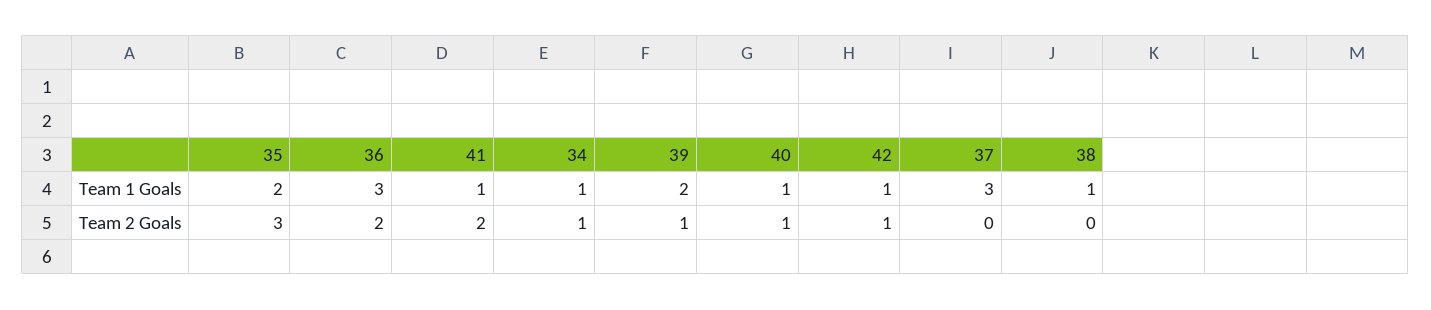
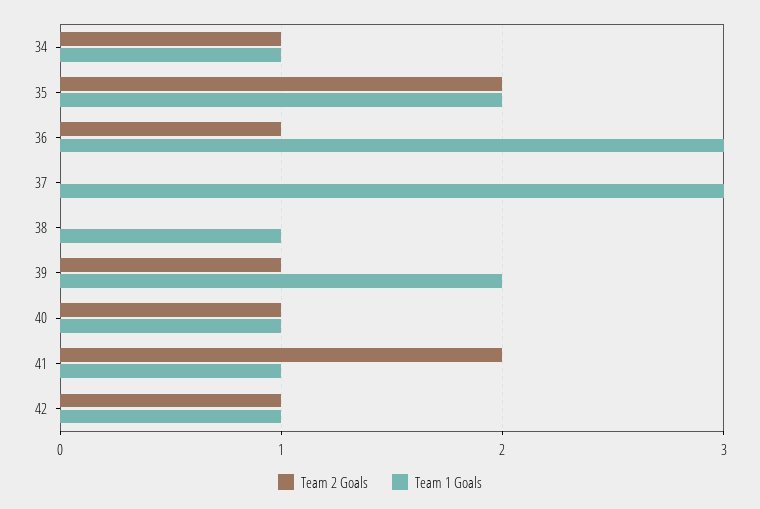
Team 2 Goals, 35: 3 -> 2
Team 2 Goals, 36: 2 -> 1

